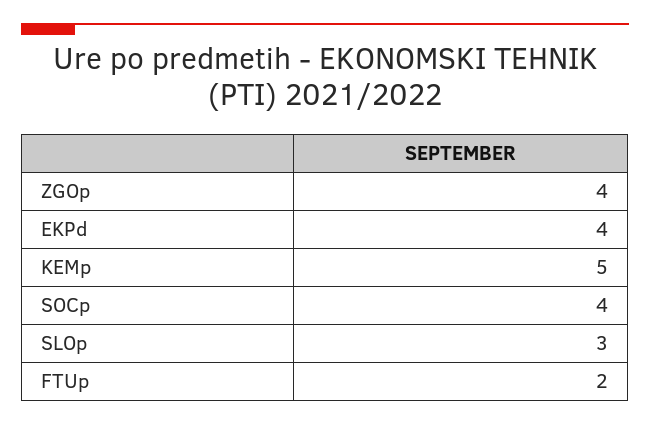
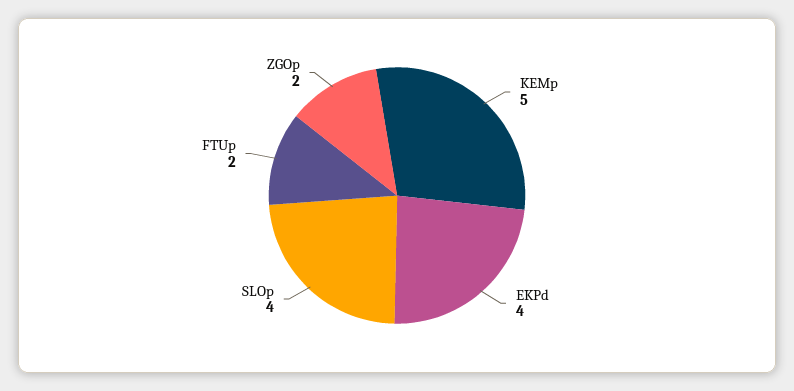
ZGOp: 4 -> 2
SOCp: 4 -> none
SLOp: 3 -> 4

